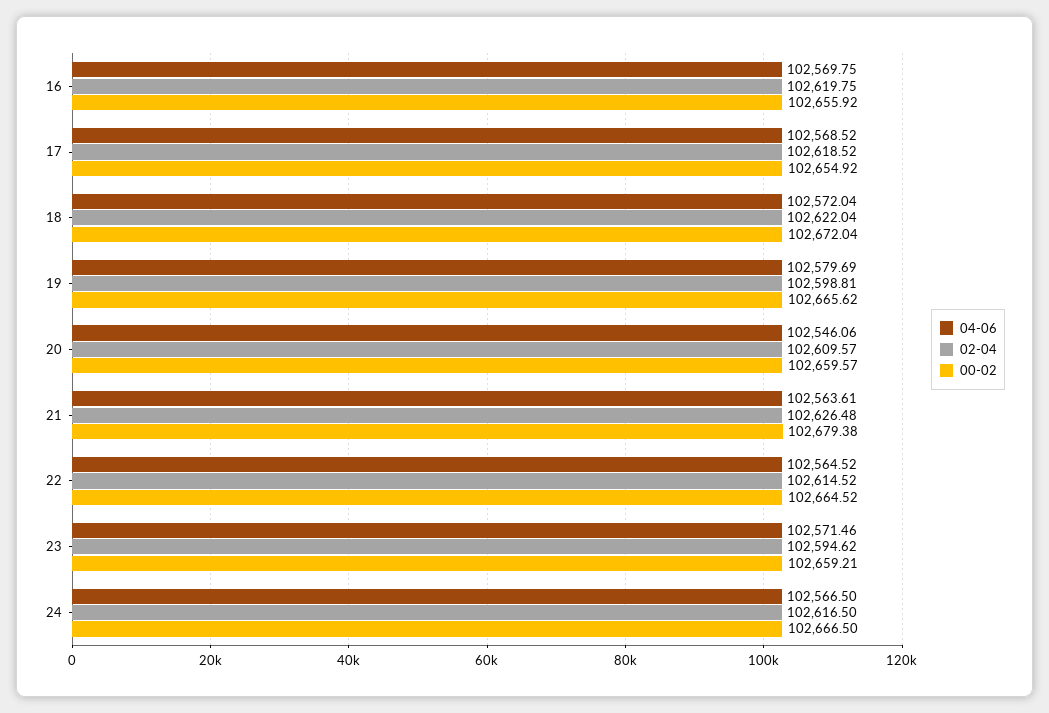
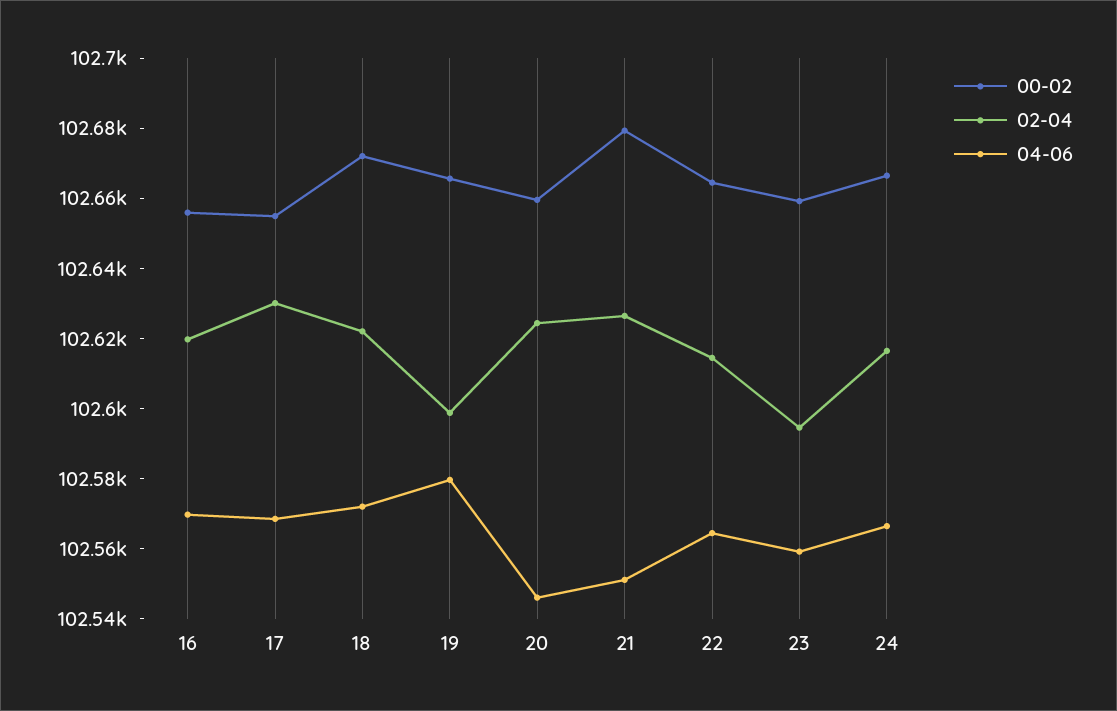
02-04, 17: 102618.52 -> 102630
02-04, 20: 102609.57 -> 102625
04-06, 21: 102563.61 -> 102550
04-06, 23: 102571.46 -> 102560

